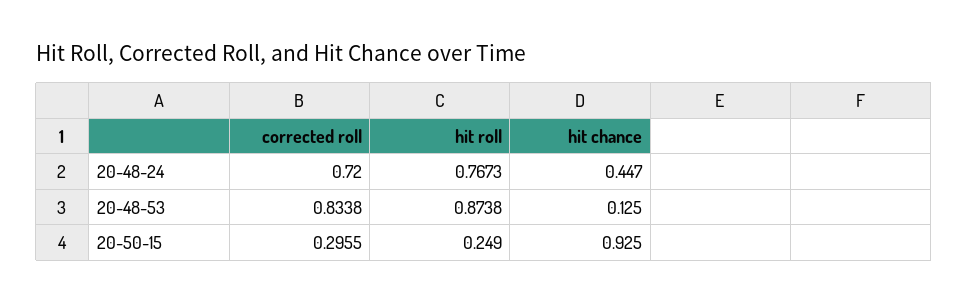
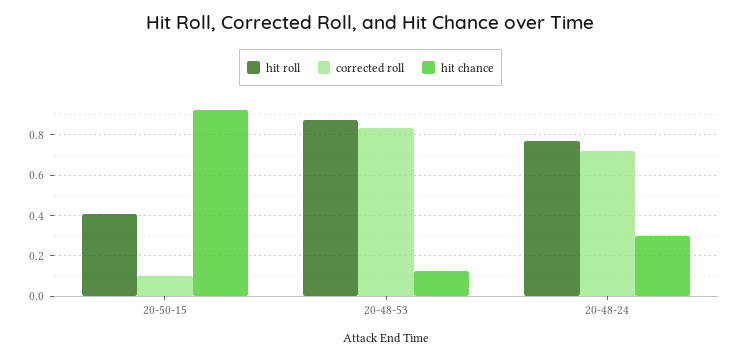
hit chance, 20-48-24: 0.447 -> 0.3
corrected roll, 20-50-15: 0.2955 -> 0.1
hit roll, 20-50-15: 0.249 -> 0.4

